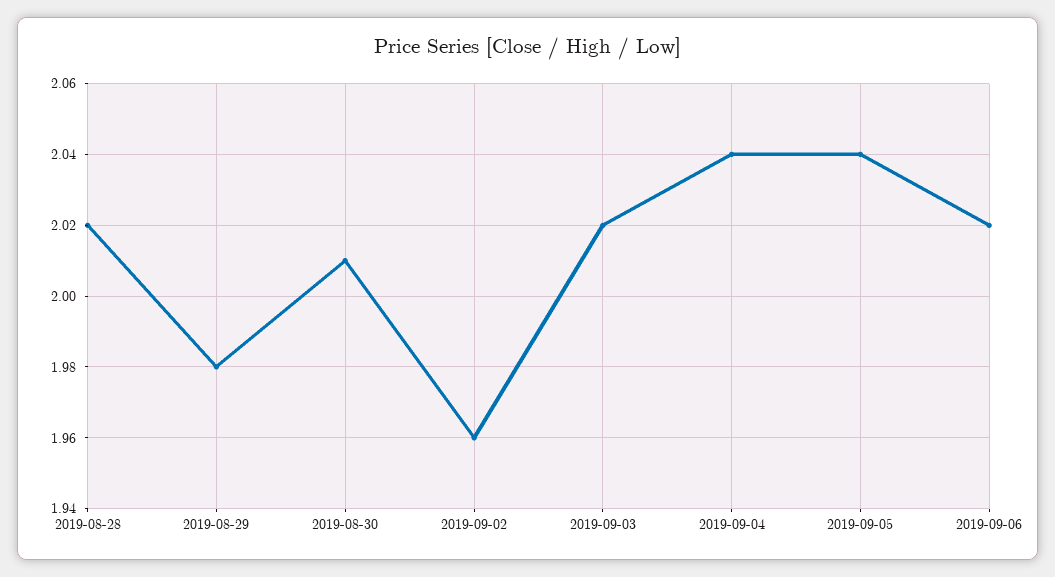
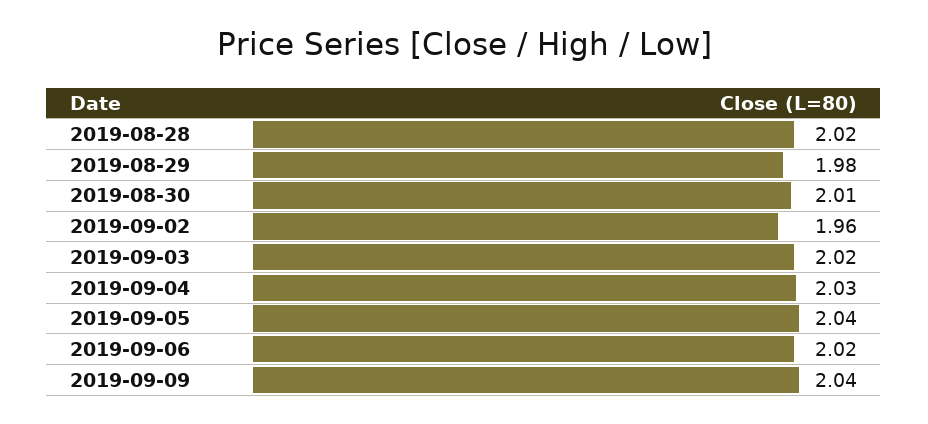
2019-09-04: 2.04 -> 2.03
2019-09-09: none -> 2.04

